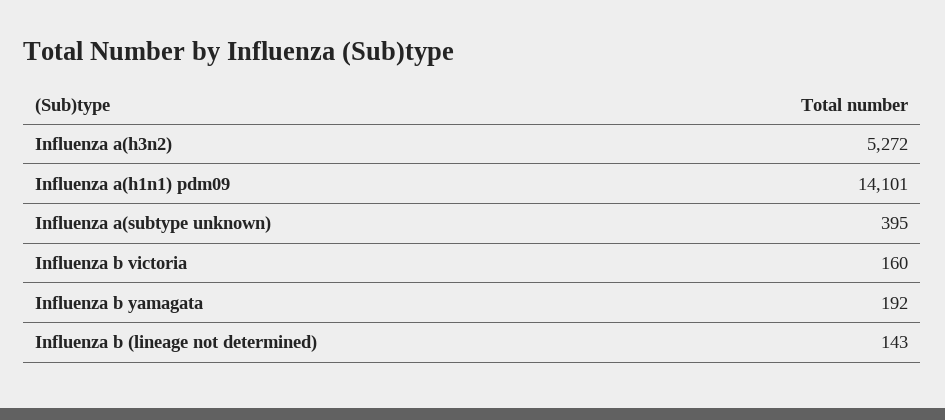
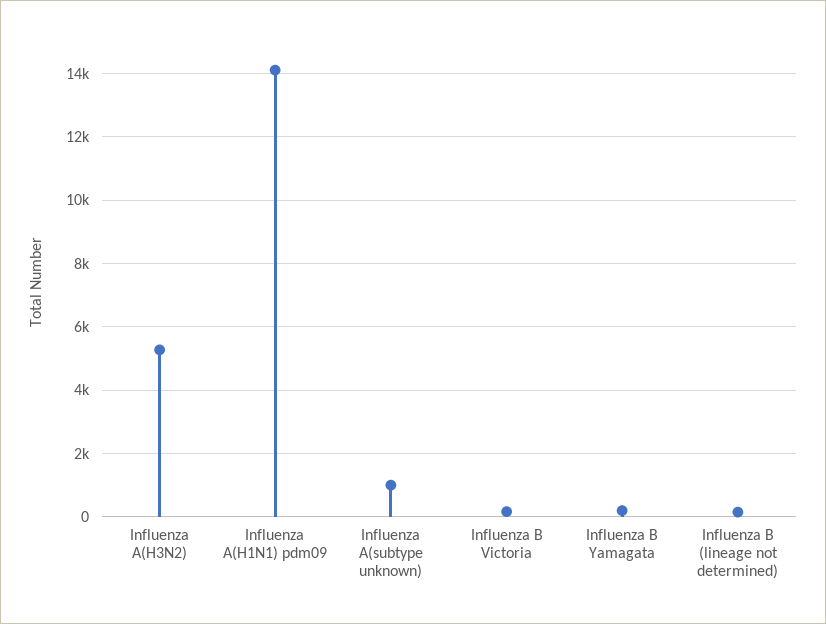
Influenza a(subtype unknown): 395 -> 1000

